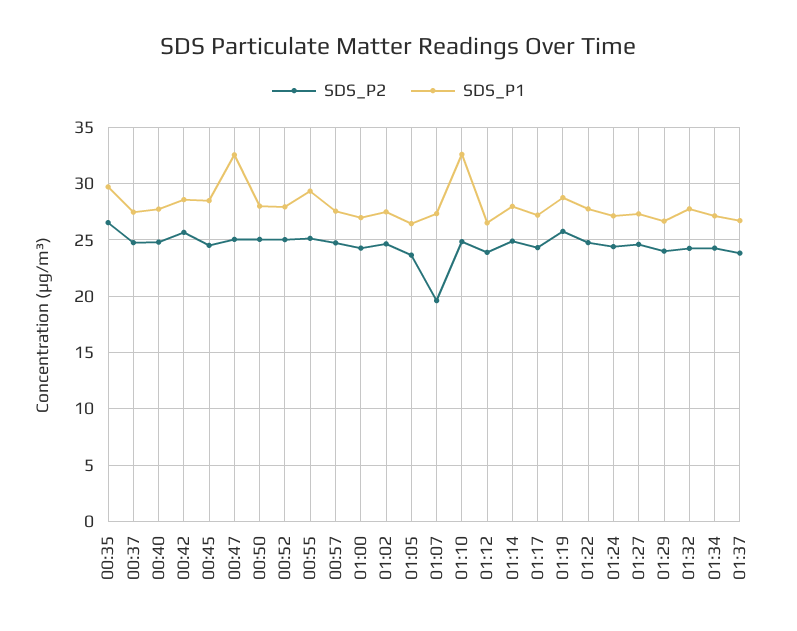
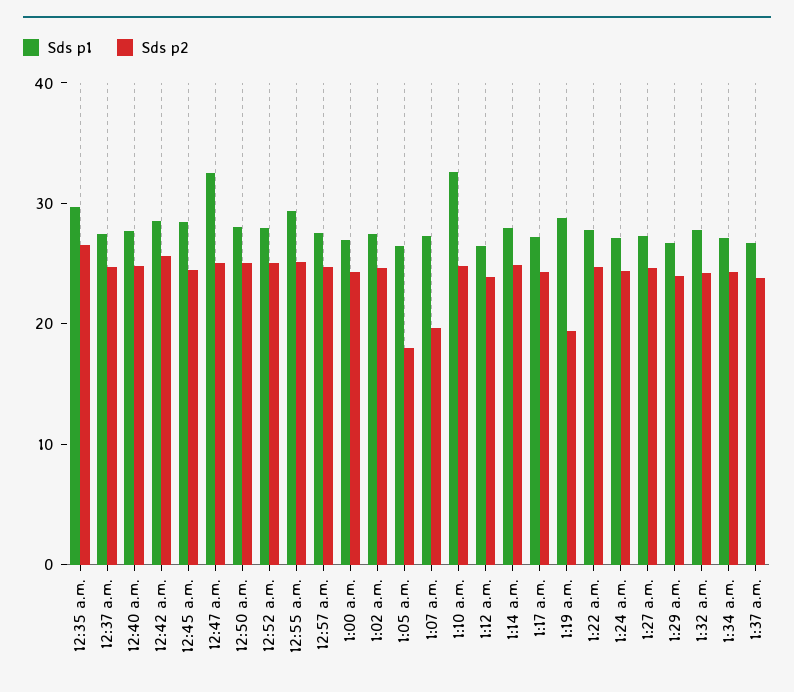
SDS_P2, 01:05: 24 -> 18
SDS_P2, 01:19: 26 -> 20

